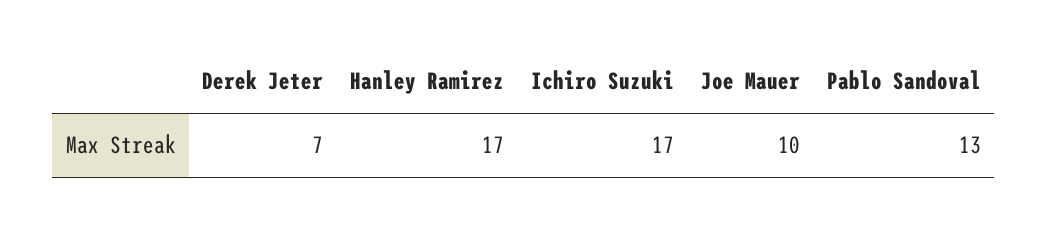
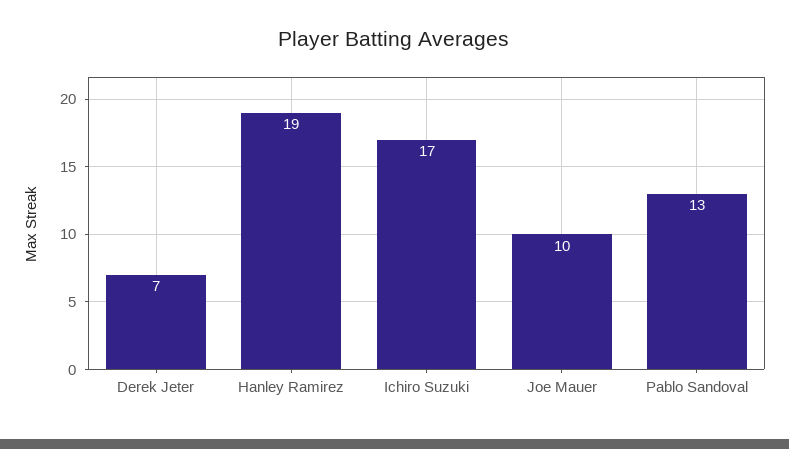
Hanley Ramirez: 17 -> 19

